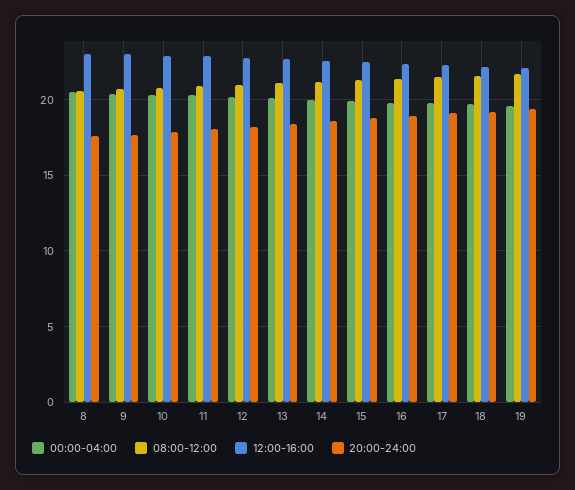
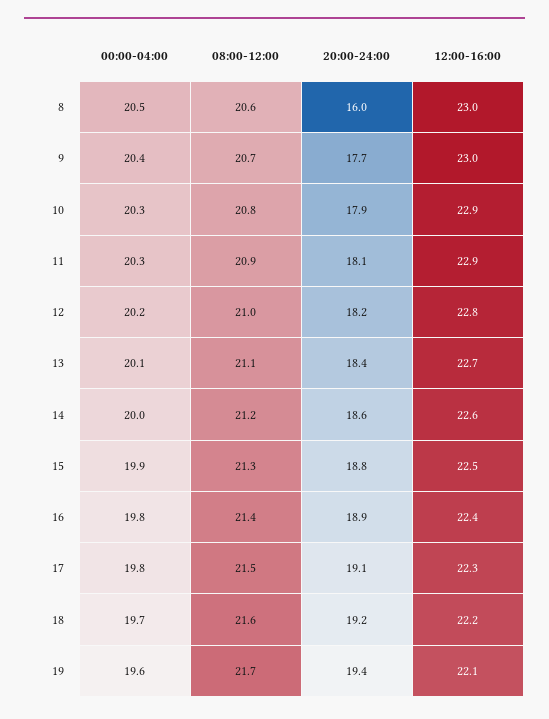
20:00-24:00, 8: 17.5 -> 16

